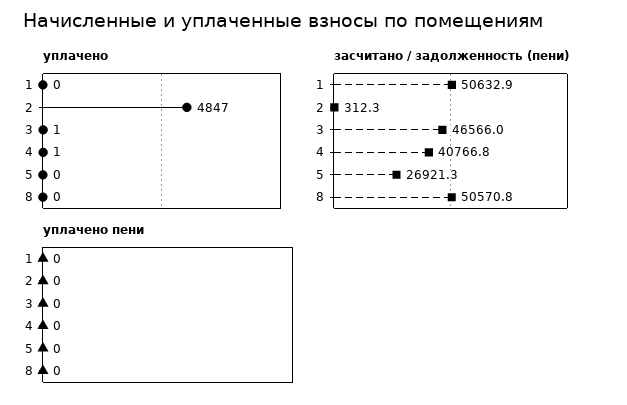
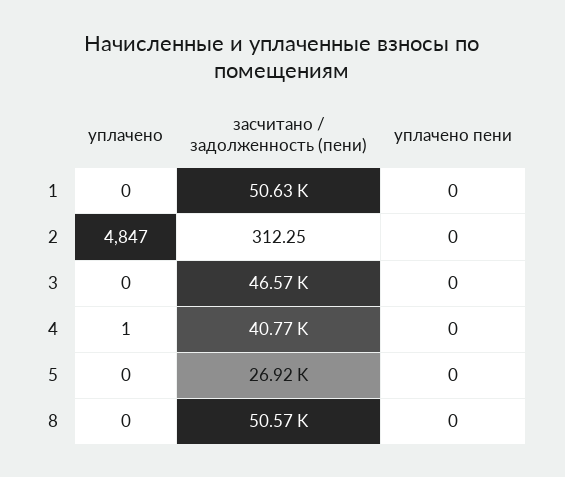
уплачено, 3: 1 -> 0

